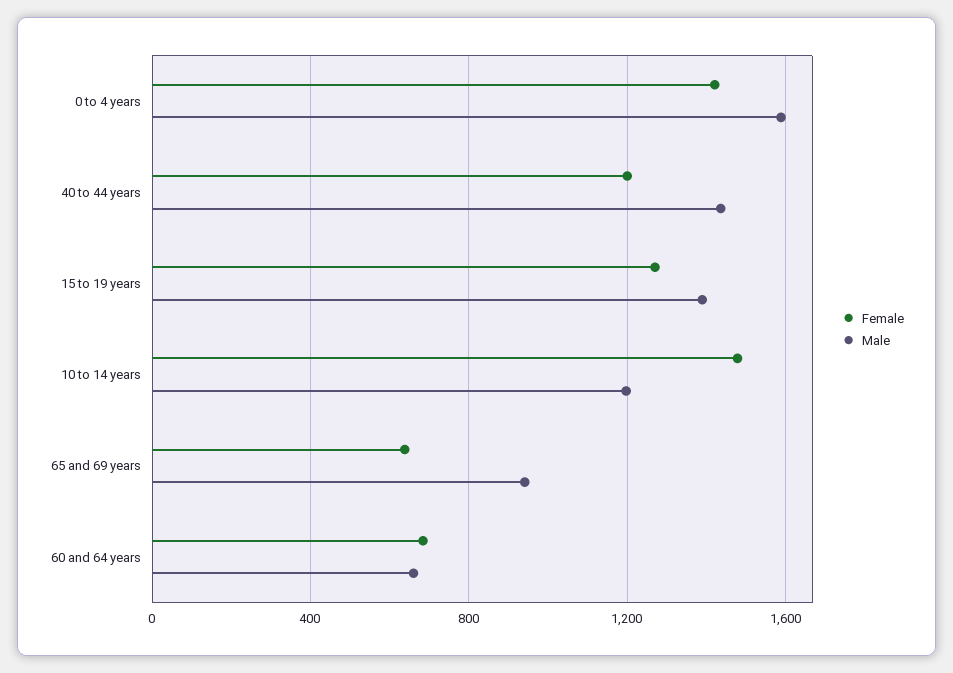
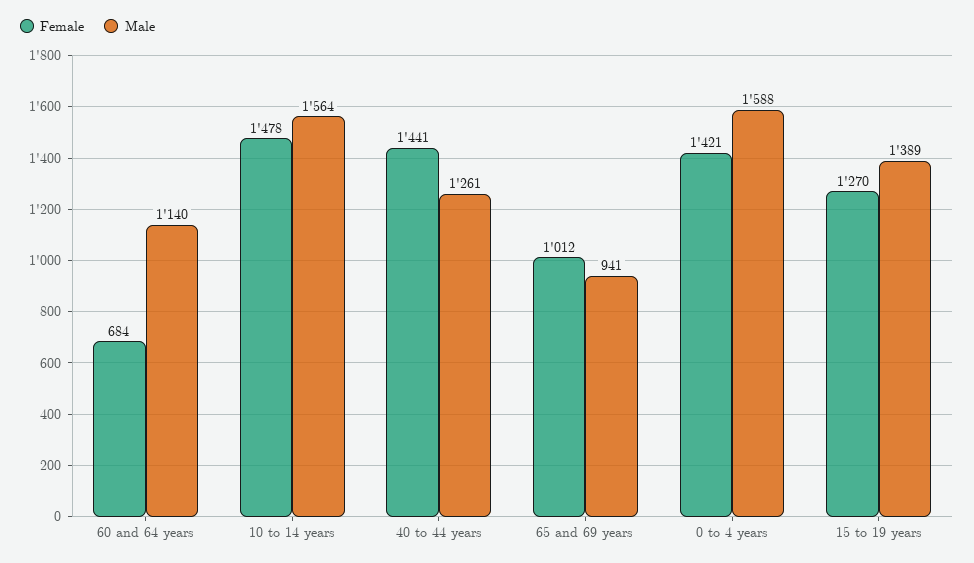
Female, 40 to 44 years: 1200 -> 1441
Male, 40 to 44 years: 1450 -> 1261
Male, 10 to 14 years: 1200 -> 1564
Female, 65 and 69 years: 650 -> 1012
Male, 60 and 64 years: 650 -> 1140

